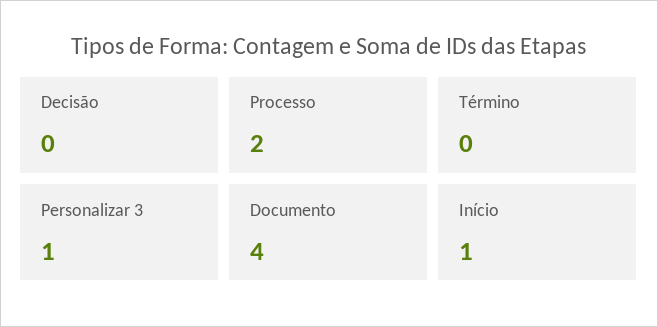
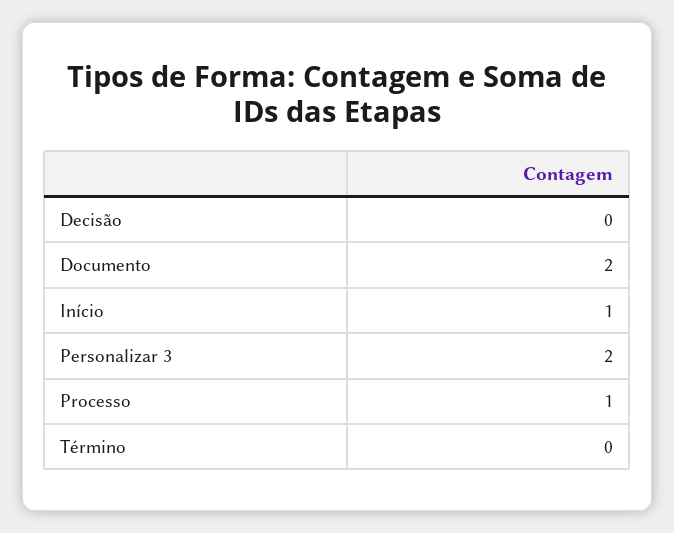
Processo: 2 -> 1
Personalizar 3: 1 -> 2
Documento: 4 -> 2

